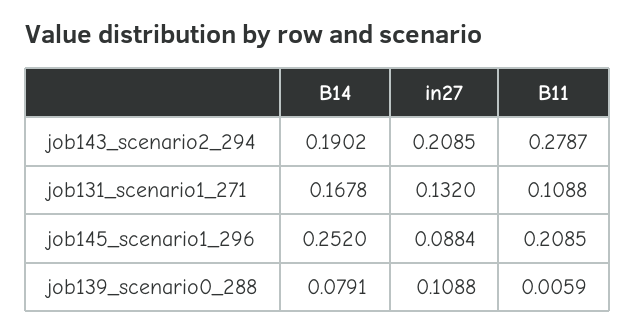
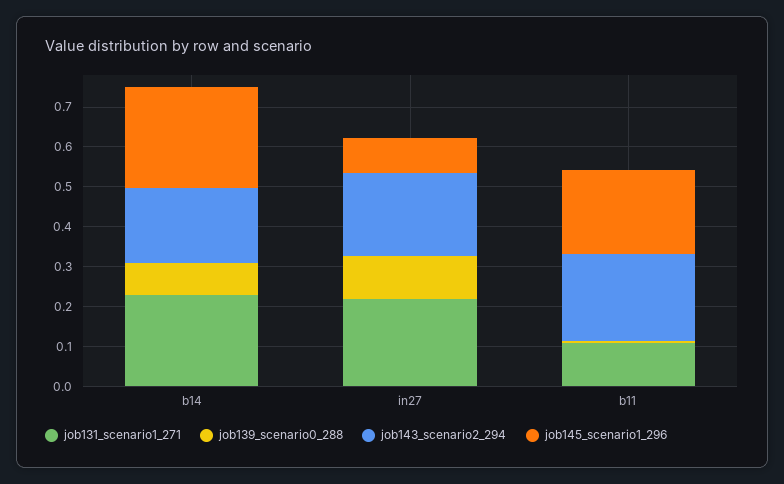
job143_scenario2_294, B11: 0.2787 -> 0.225
job131_scenario1_271, B14: 0.1678 -> 0.225
job131_scenario1_271, in27: 0.132 -> 0.225

